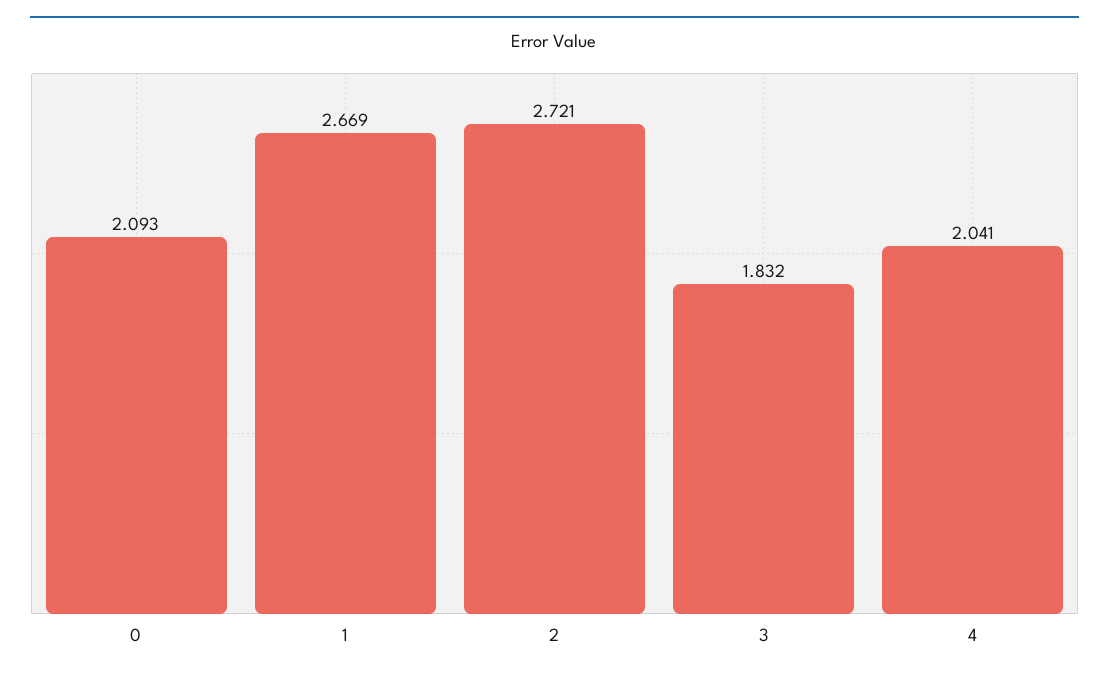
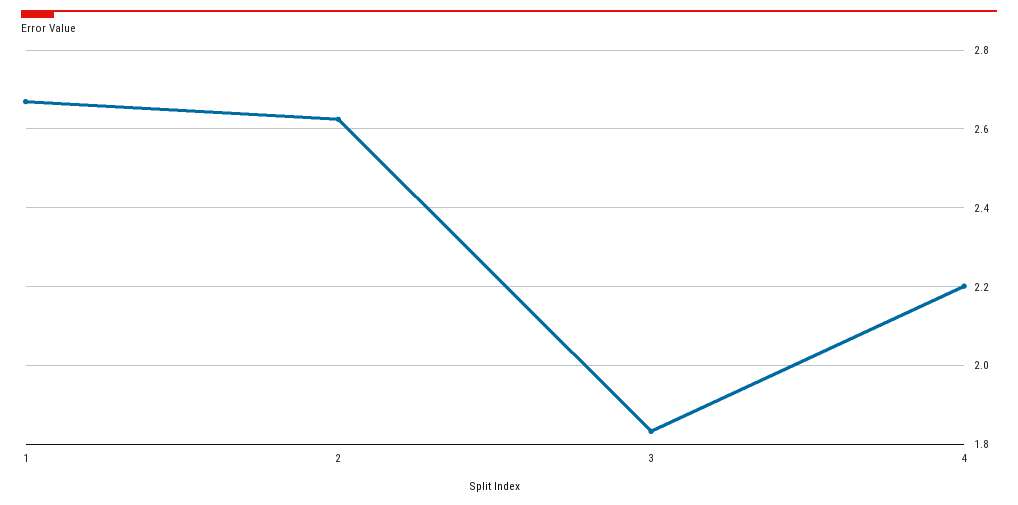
0: 2.093 -> none
2: 2.721 -> 2.62
4: 2.041 -> 2.2

